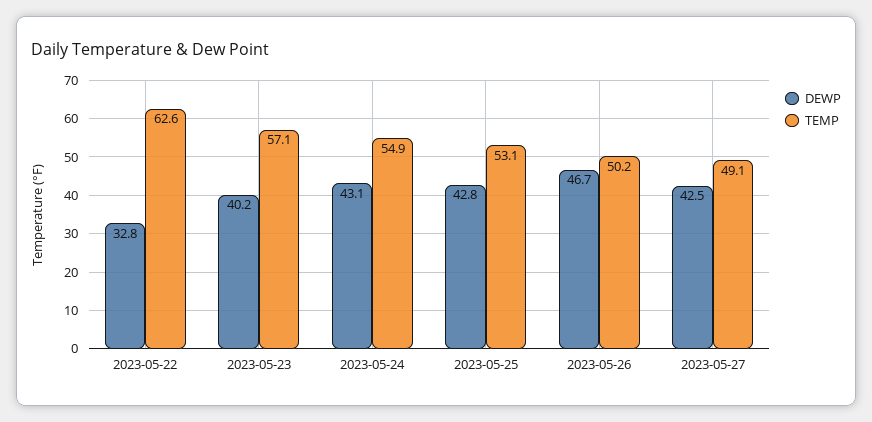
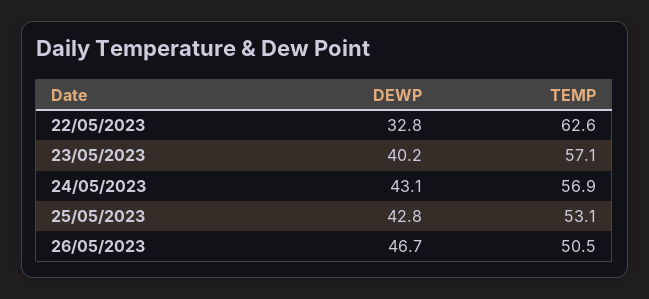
TEMP, 2023-05-24: 54.9 -> 56.9
TEMP, 2023-05-26: 50.2 -> 50.5
DEWP, 2023-05-27: 42.5 -> none
TEMP, 2023-05-27: 49.1 -> none

